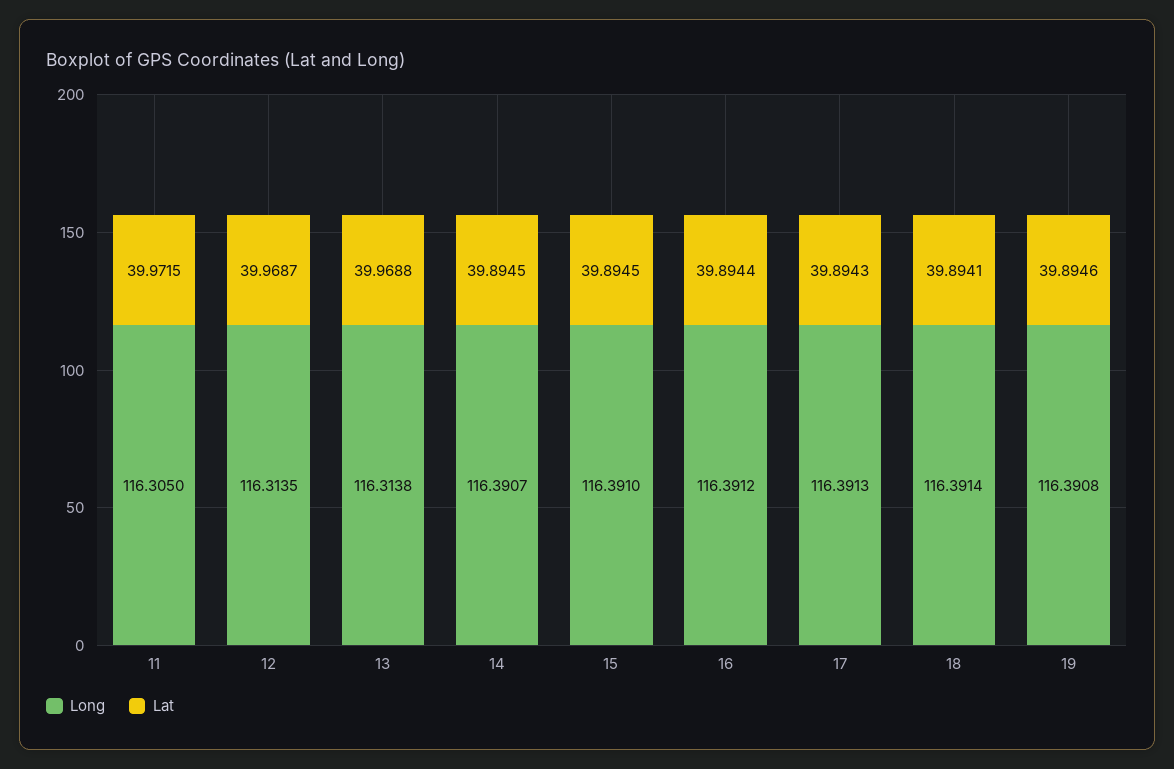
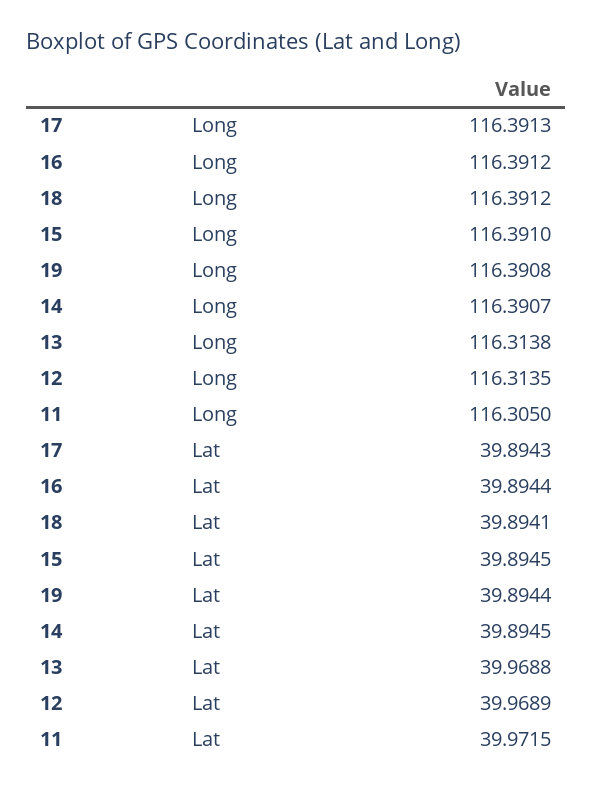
Lat, 12: 39.9687 -> 39.9689
Long, 18: 116.3914 -> 116.3912
Lat, 19: 39.8946 -> 39.8944

